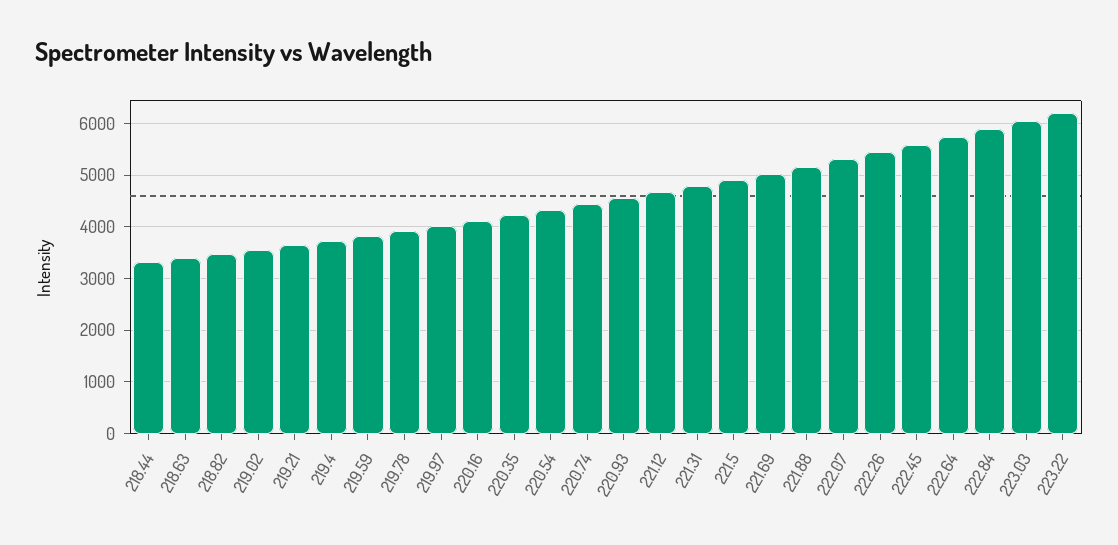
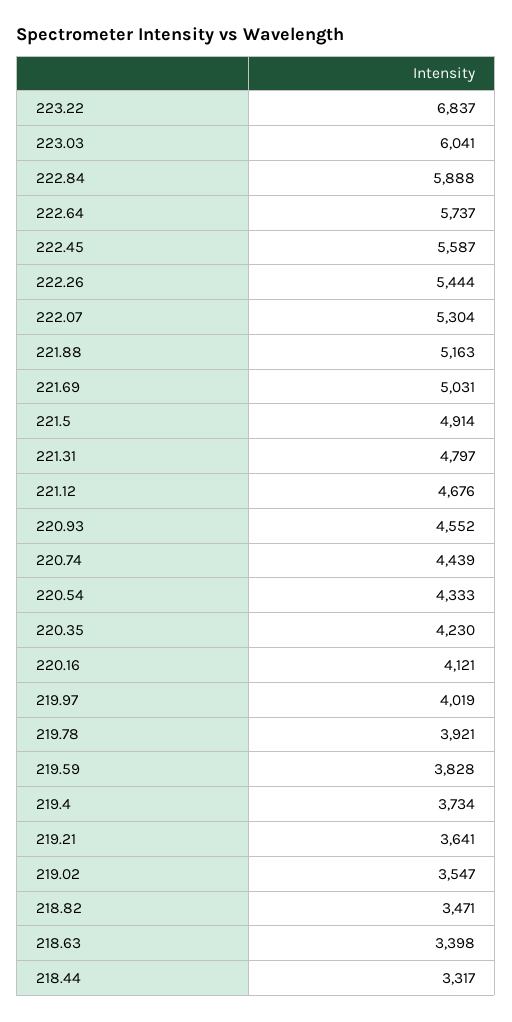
223.22: 6200 -> 6837

